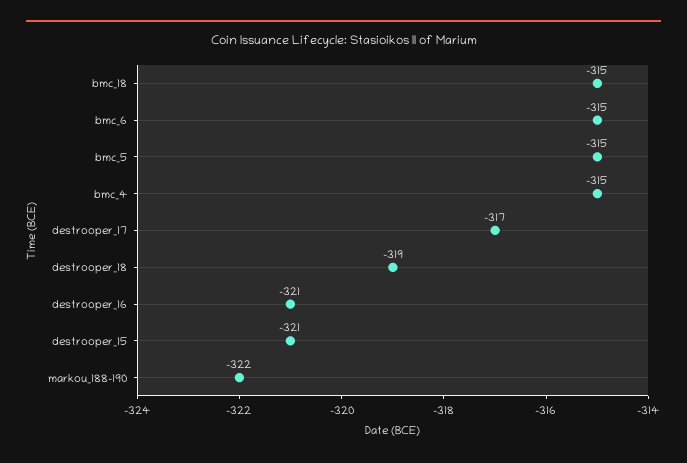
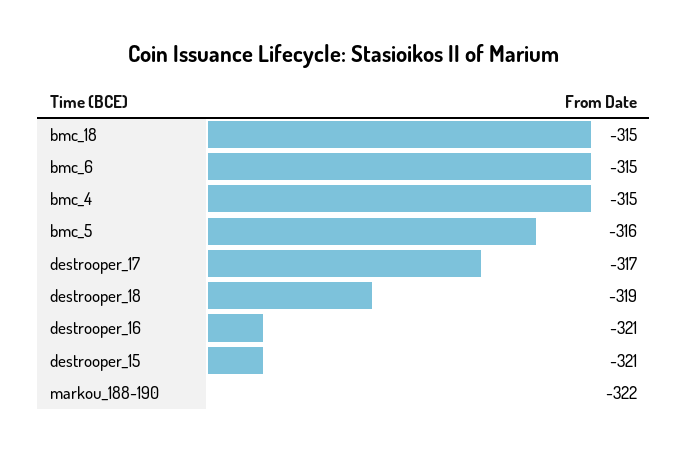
bmc_5: -315 -> -316

